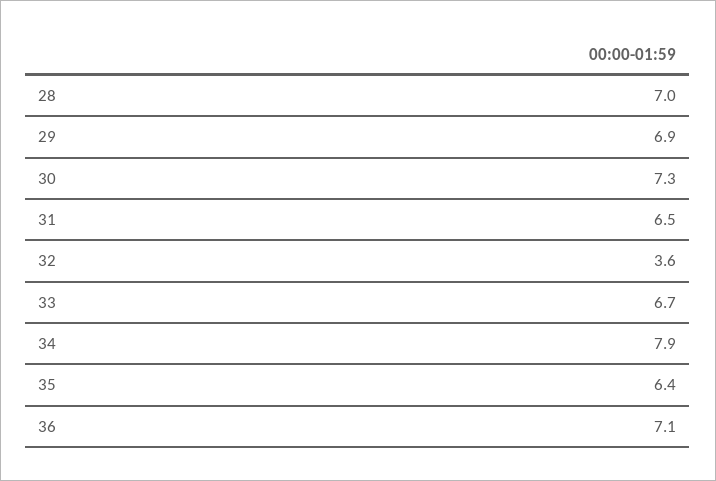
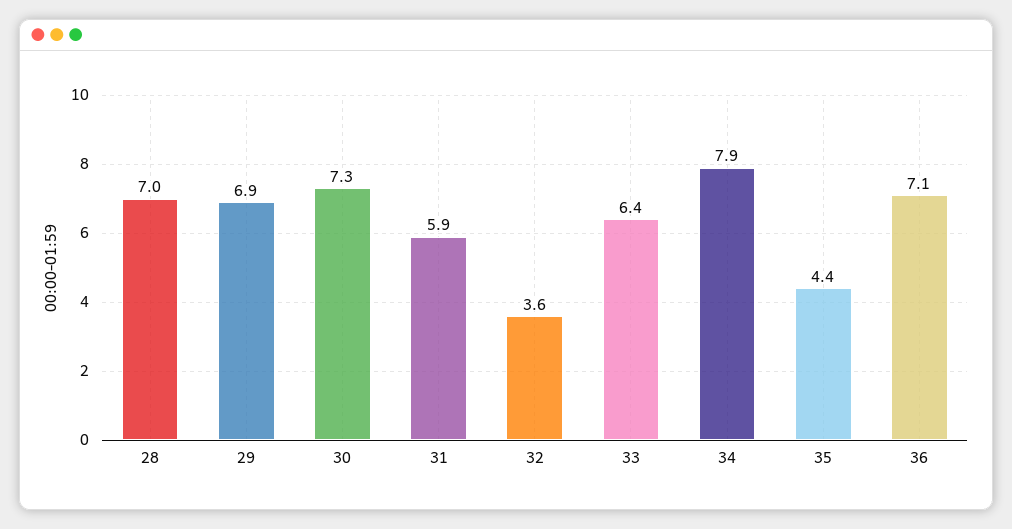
31: 6.5 -> 5.9
33: 6.7 -> 6.4
35: 6.4 -> 4.4

